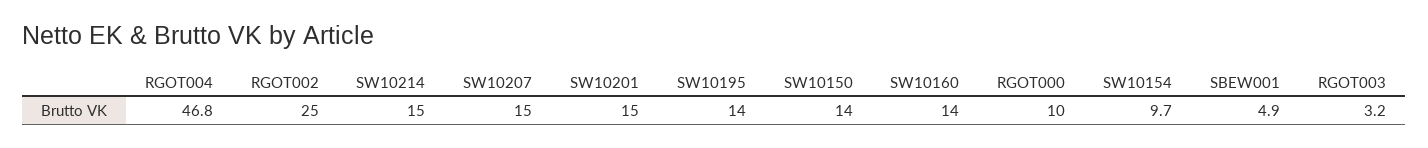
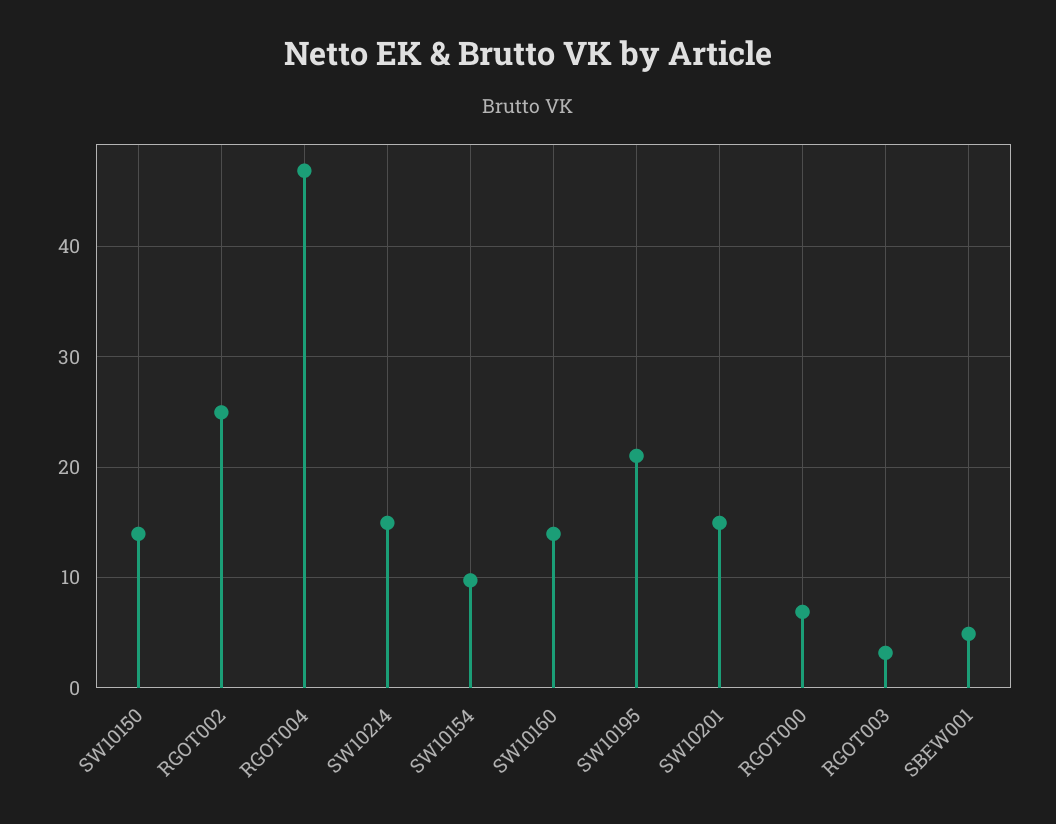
SW10207: 15 -> none
SW10195: 14 -> 21
RGOT000: 10 -> 7

